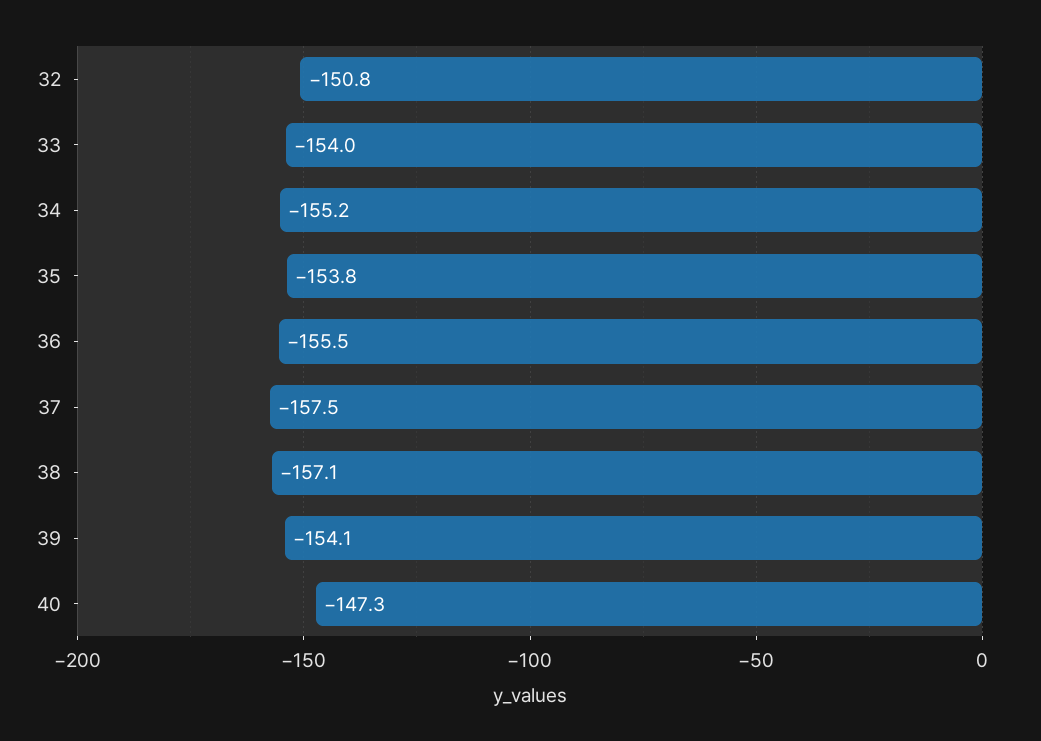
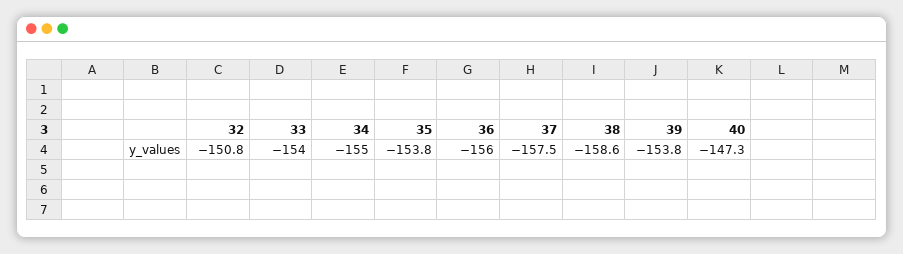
34: -155.2 -> -155
36: -155.5 -> -156
38: -157.1 -> -158.6
39: -154.1 -> -153.8

